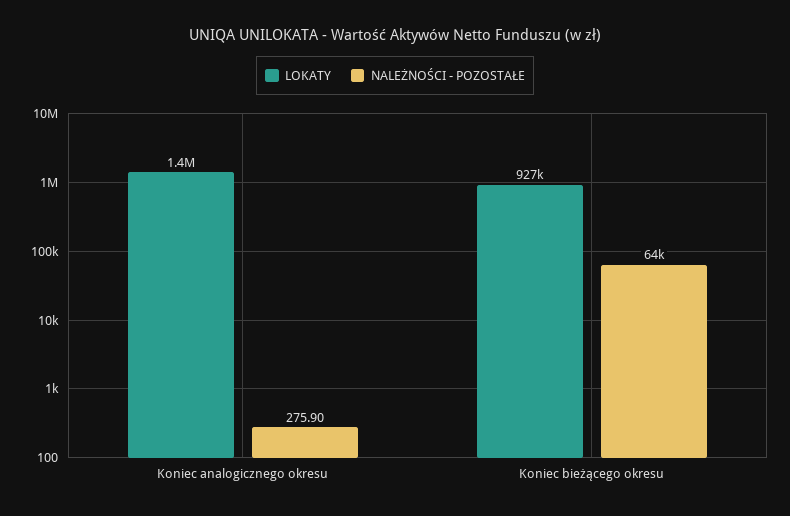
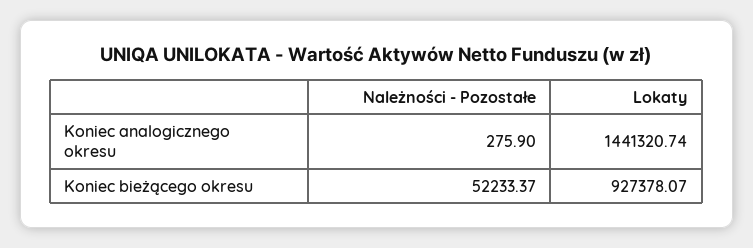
NALEŻNOŚCI - POZOSTAŁE, Koniec bieżącego okresu: 64000 -> 52233.37

